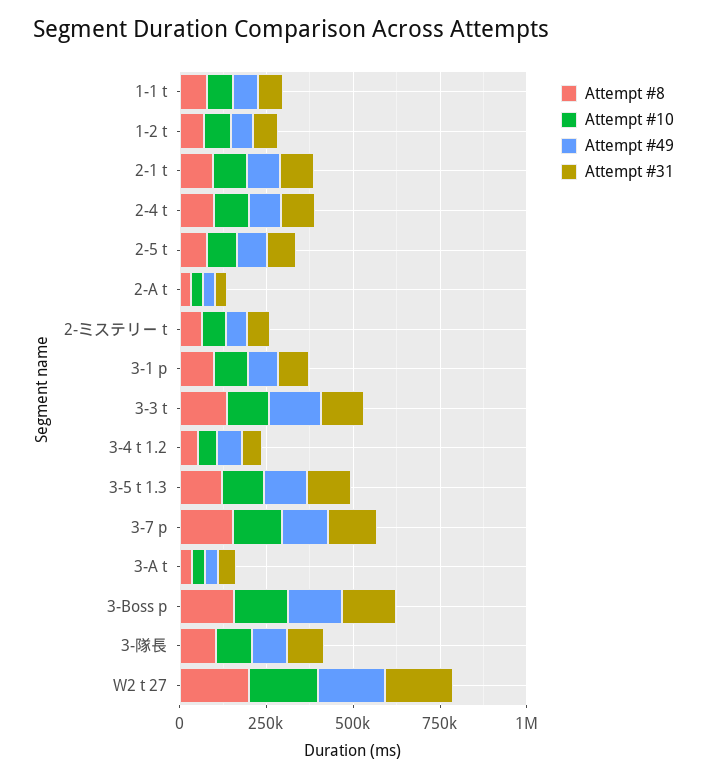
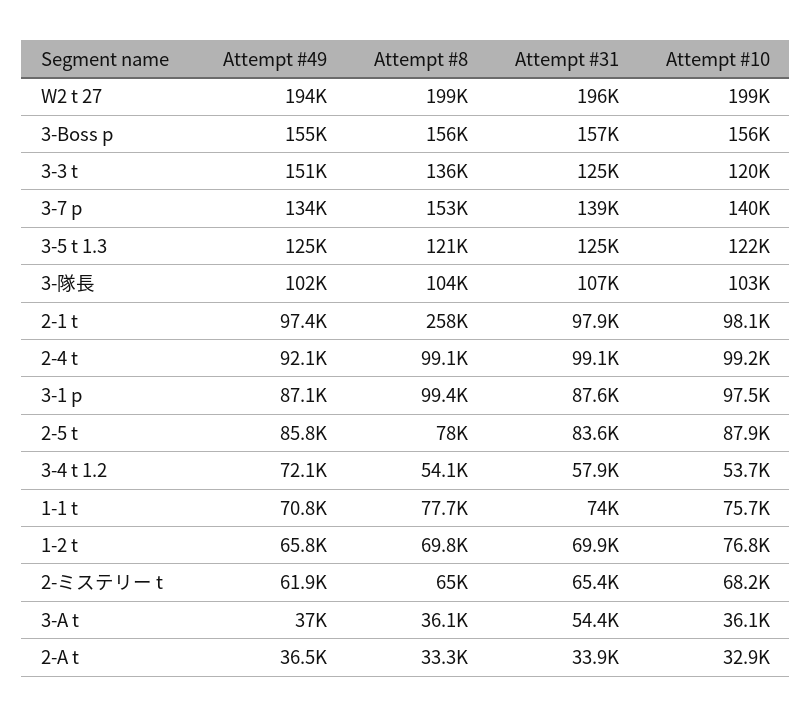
Attempt #8, 2-1 t: 100000 -> 258000

